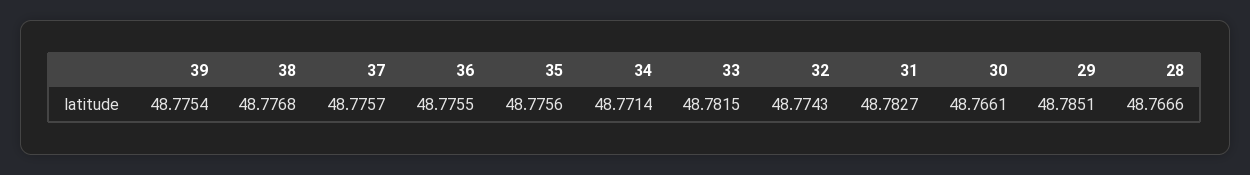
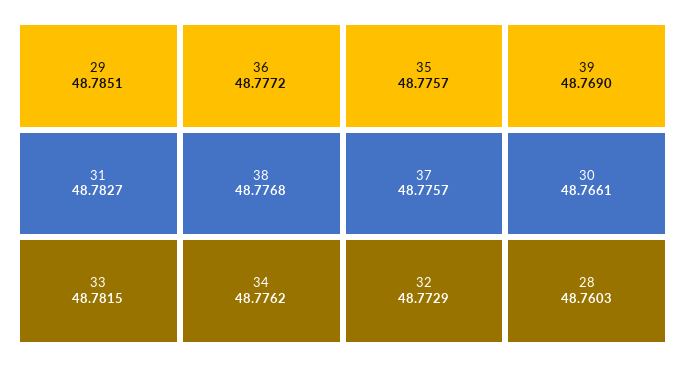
39: 48.7754 -> 48.769
36: 48.7755 -> 48.7772
35: 48.7756 -> 48.7757
34: 48.7714 -> 48.7762
32: 48.7743 -> 48.7729
28: 48.7666 -> 48.7603

